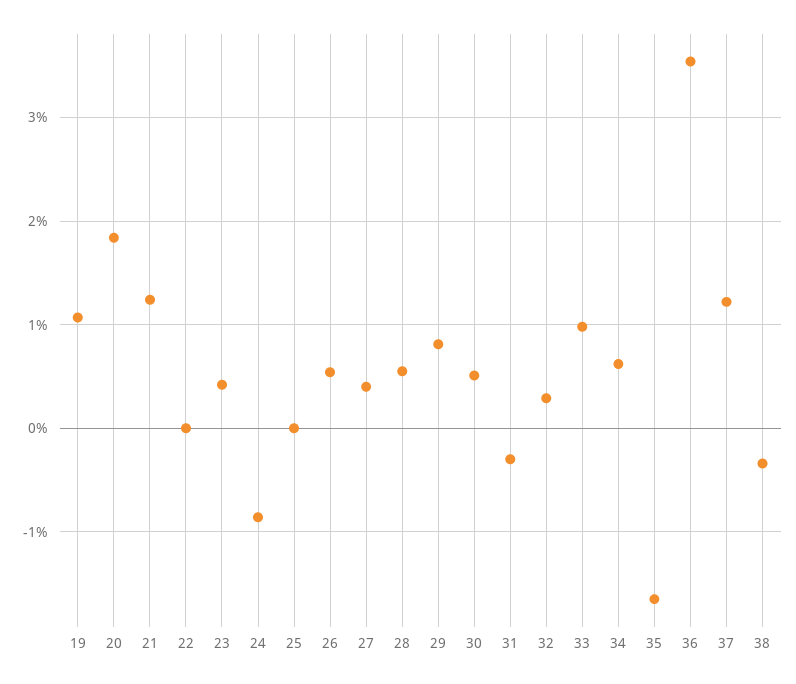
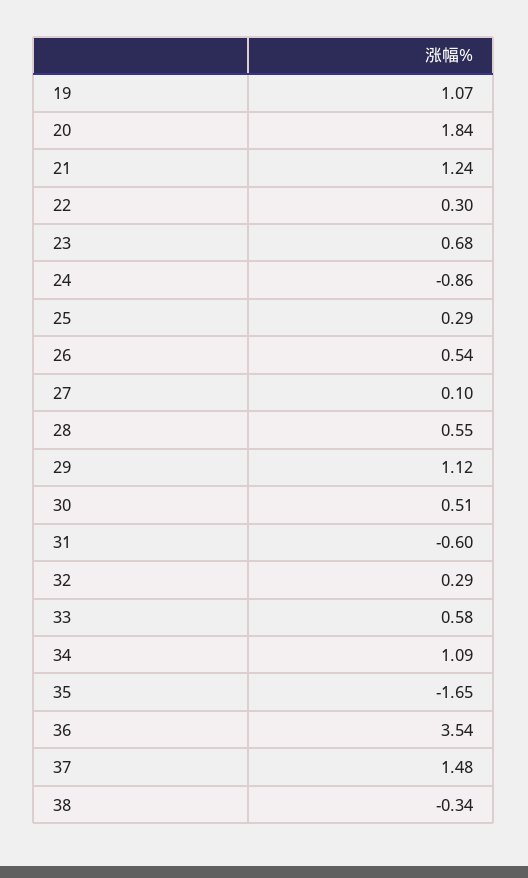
22: 0 -> 0.3
23: 0.4 -> 0.68
25: 0 -> 0.29
27: 0.4 -> 0.1
29: 0.8 -> 1.12
31: -0.3 -> -0.6
33: 1 -> 0.58
34: 0.6 -> 1.09
37: 1.2 -> 1.48

